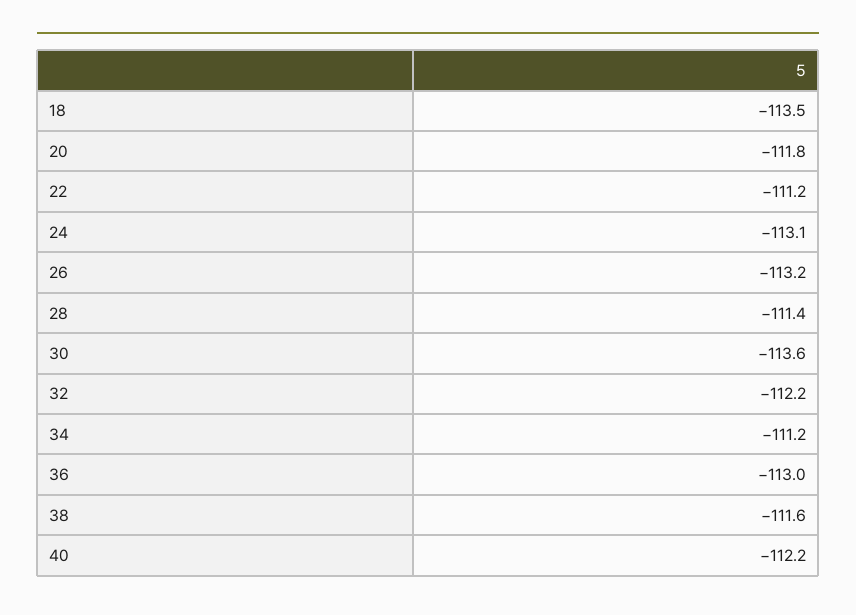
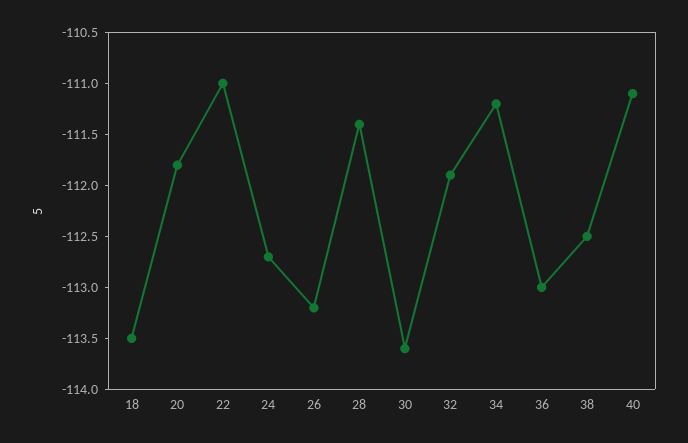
22: -111.2 -> -111
24: -113.1 -> -112.7
32: -112.2 -> -111.9
38: -111.6 -> -112.5
40: -112.2 -> -111.1

